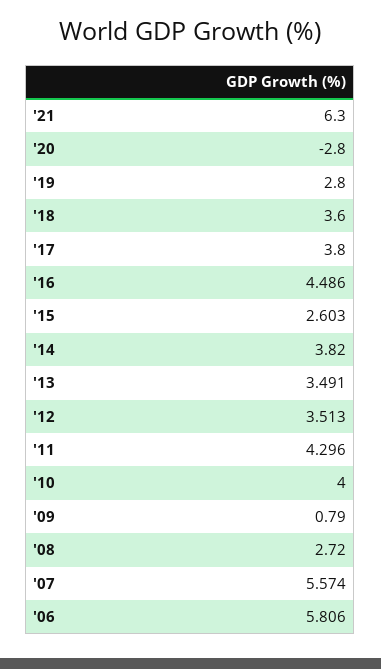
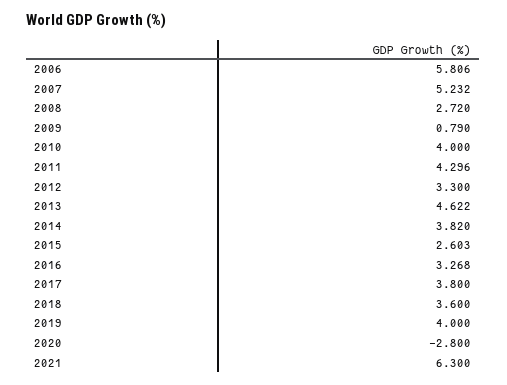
'19: 2.8 -> 4
'16: 4.486 -> 3.268
'13: 3.491 -> 4.622
'12: 3.513 -> 3.3
'07: 5.574 -> 5.232

